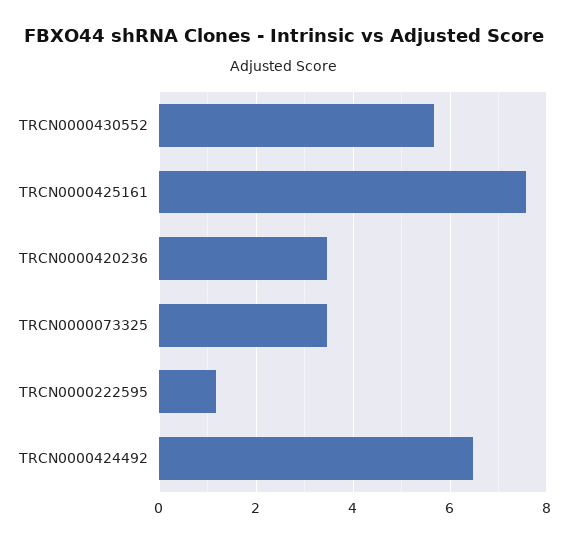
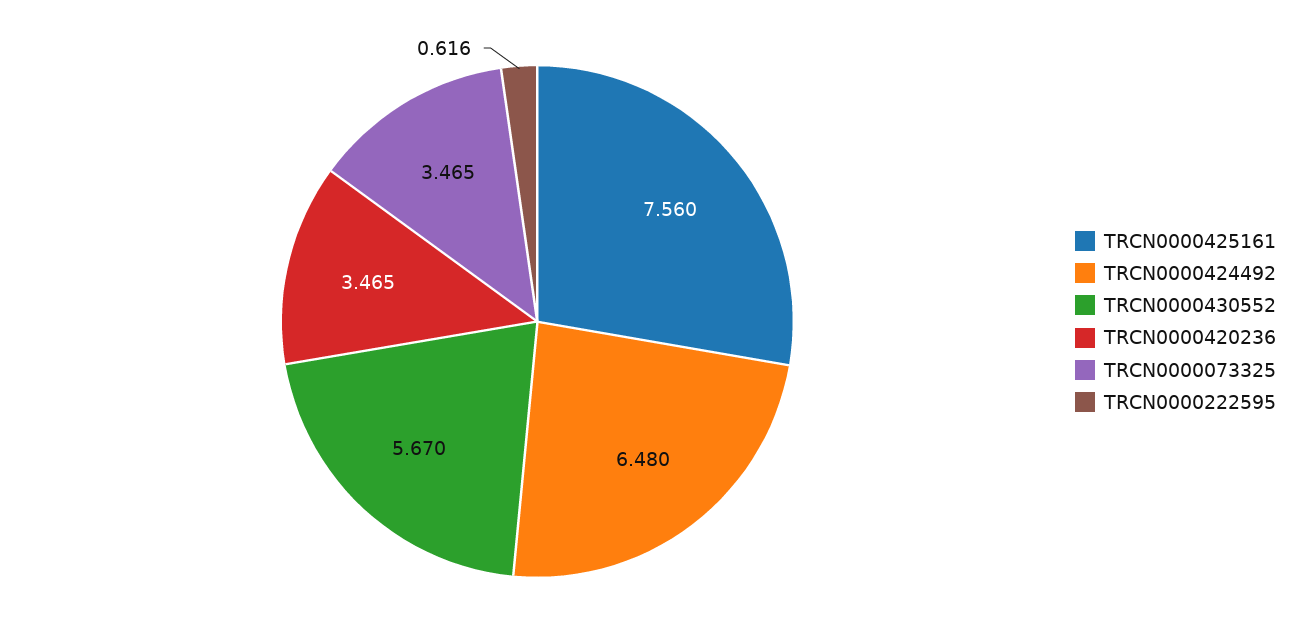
TRCN0000222595: 1.2 -> 0.616

